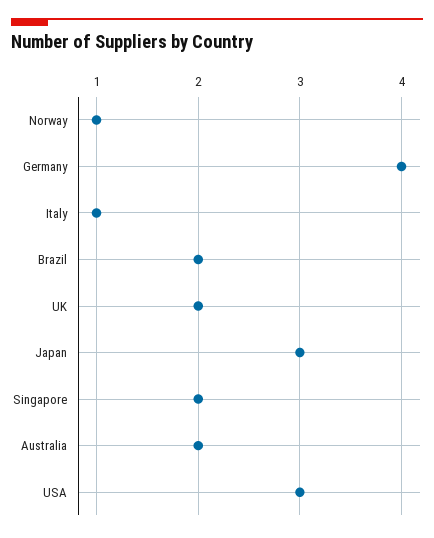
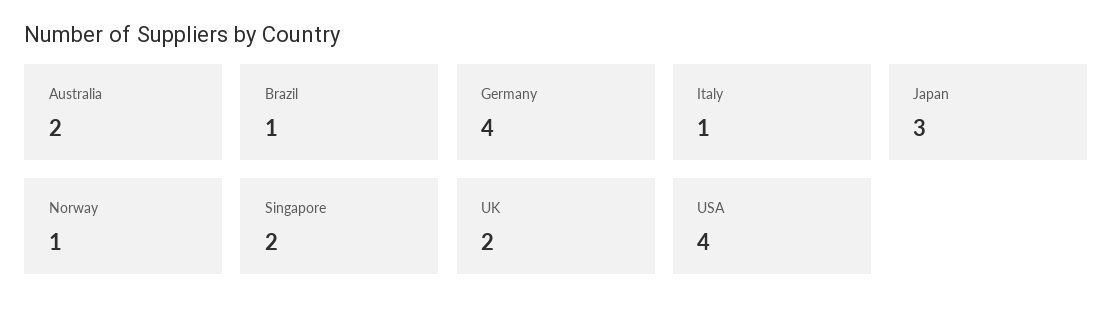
Brazil: 2 -> 1
USA: 3 -> 4

